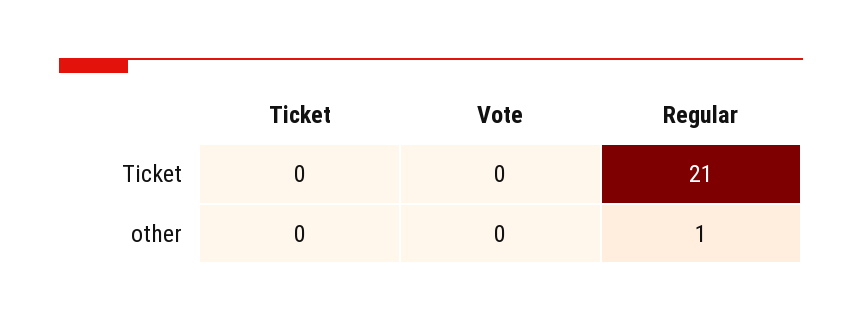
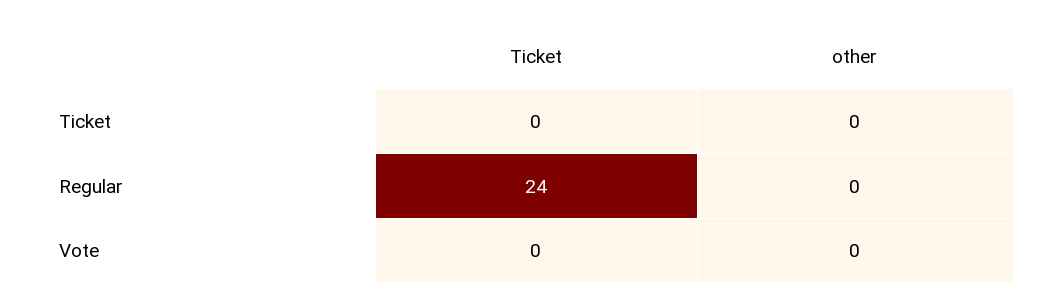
Regular, Ticket: 21 -> 24
Regular, other: 1 -> 0

